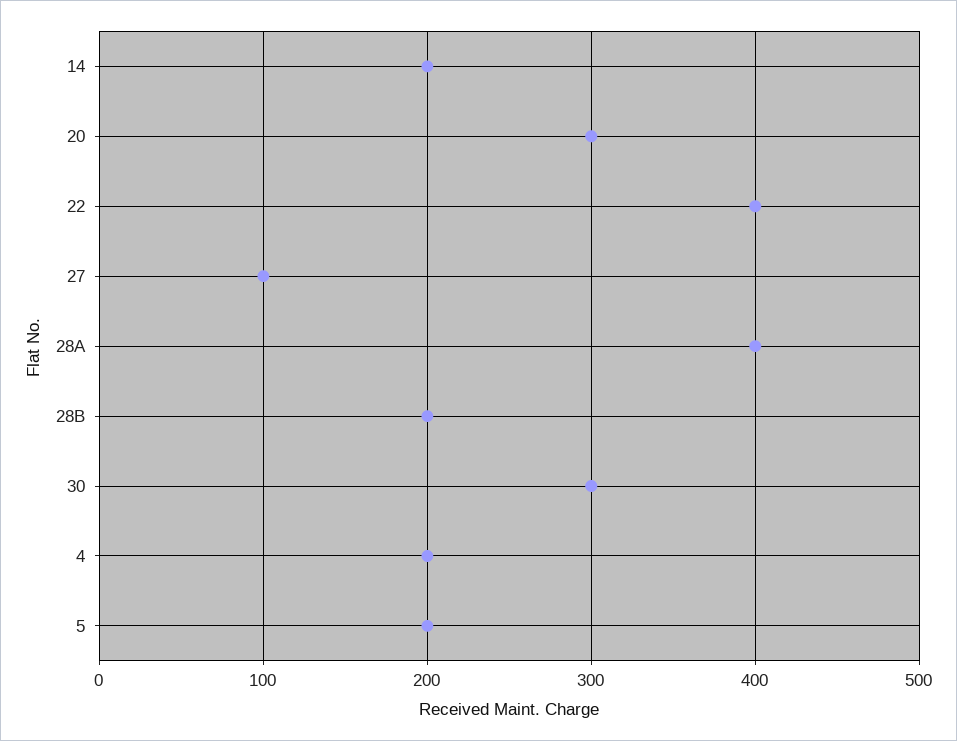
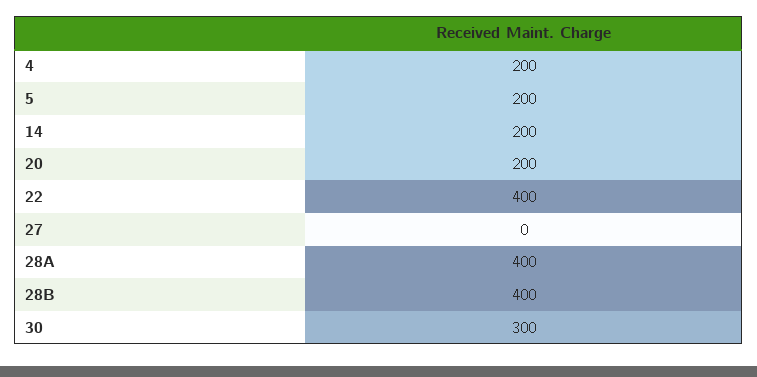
20: 300 -> 200
27: 100 -> 0
28B: 200 -> 400

